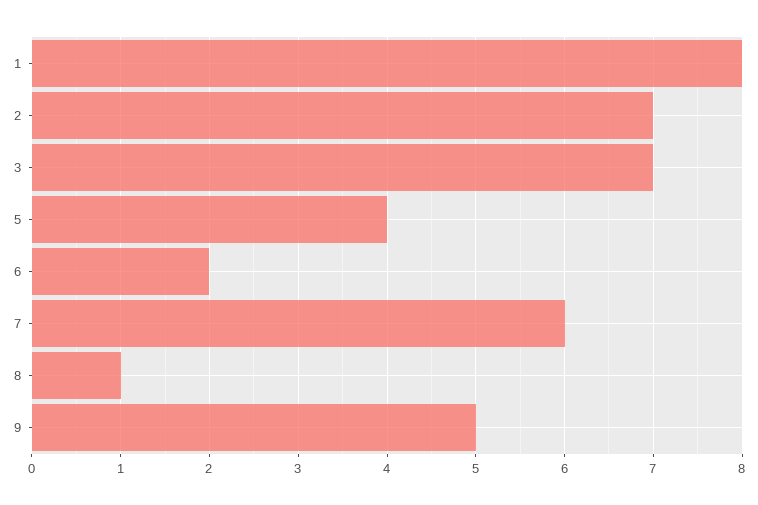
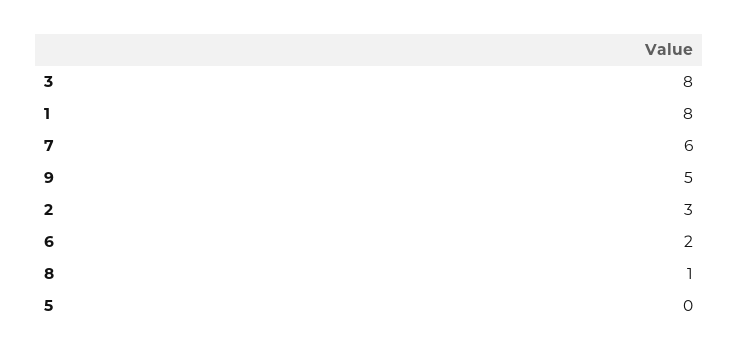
2: 7 -> 3
3: 7 -> 8
5: 4 -> 0

